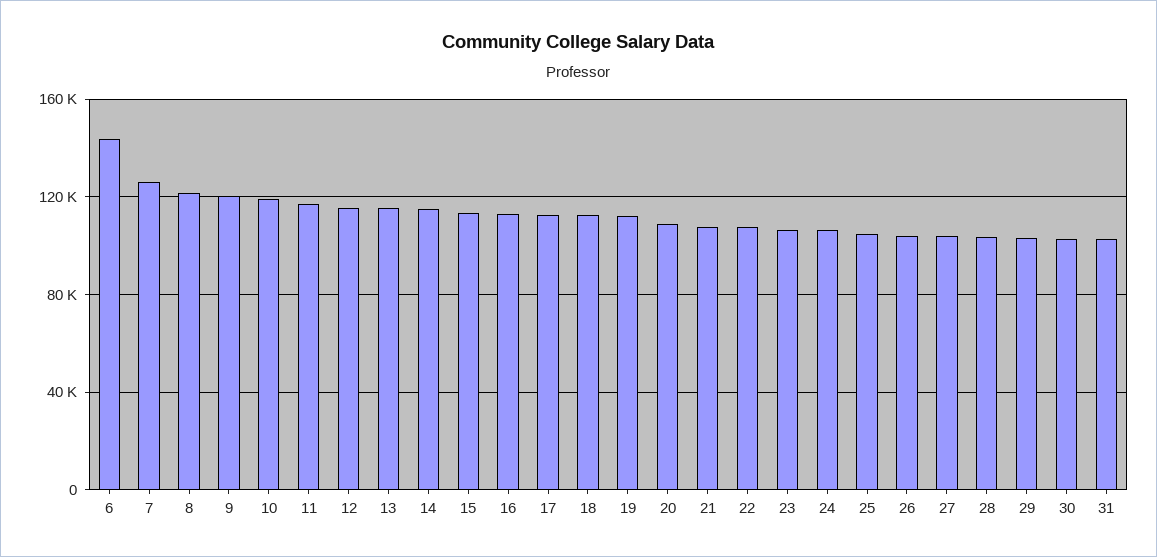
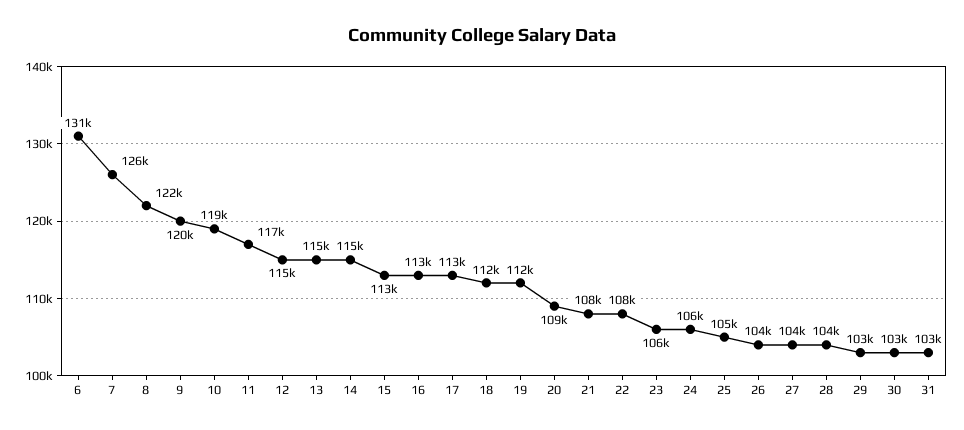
6: 145000 -> 131000

